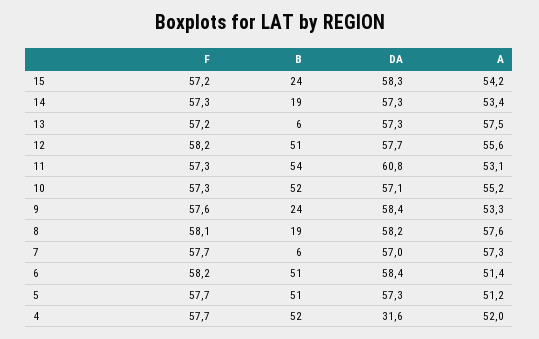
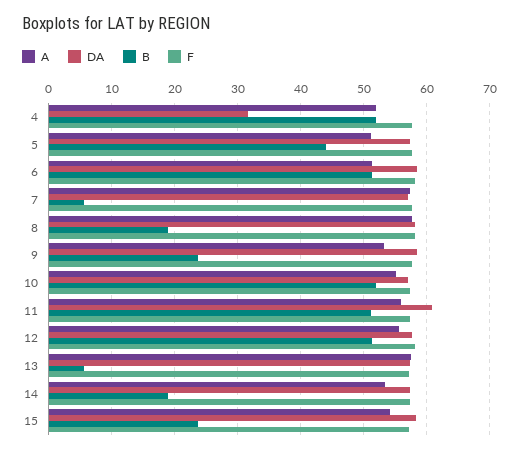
B, 11: 54 -> 51
A, 11: 53.1 -> 56
B, 5: 51 -> 44

